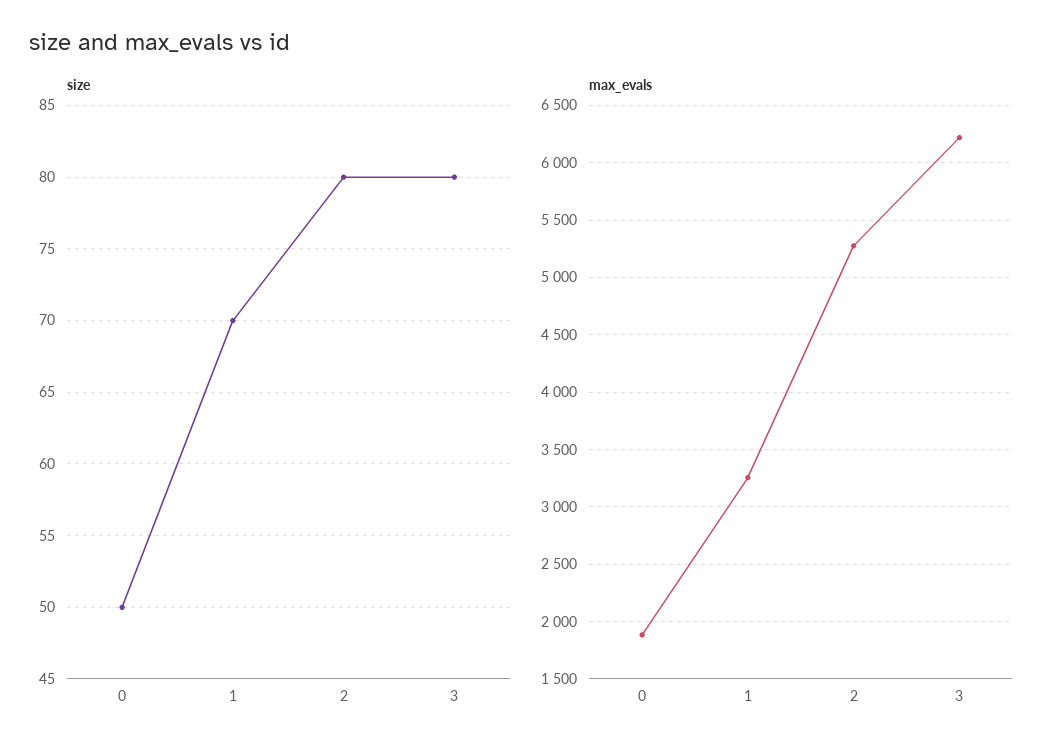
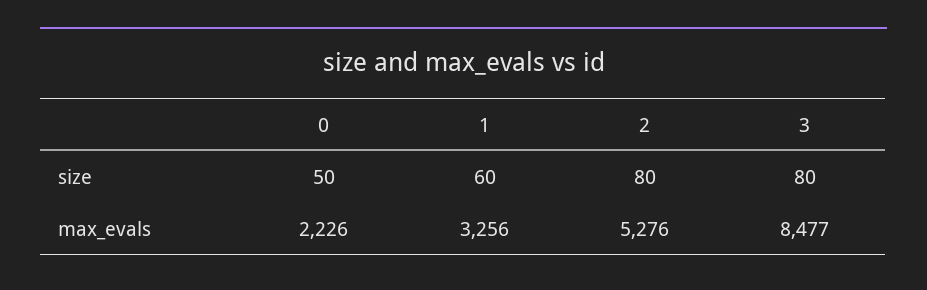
size, 1: 70 -> 60
max_evals, 0: 1900 -> 2226
max_evals, 3: 6200 -> 8477

